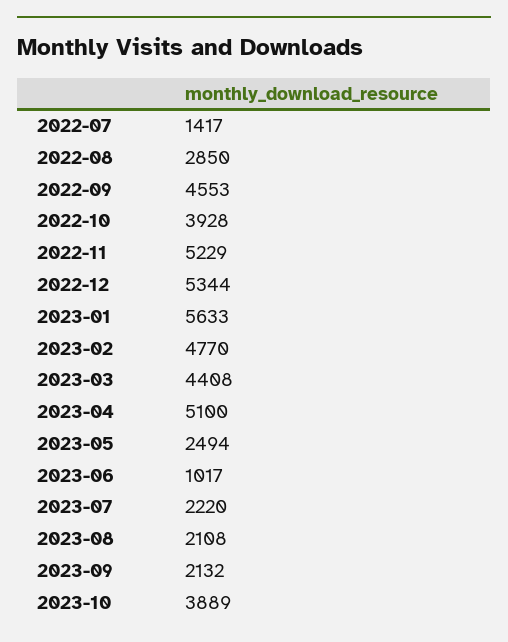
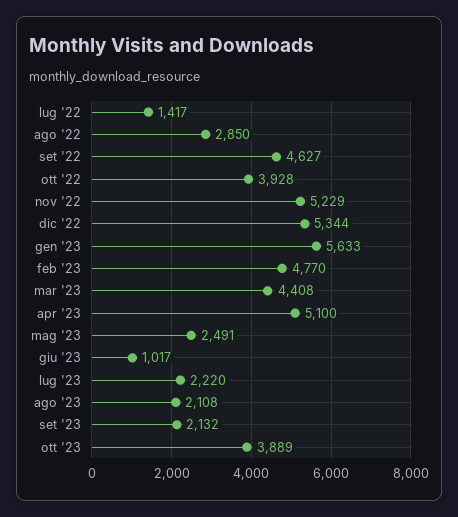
2022-09: 4553 -> 4627
2023-05: 2494 -> 2491

